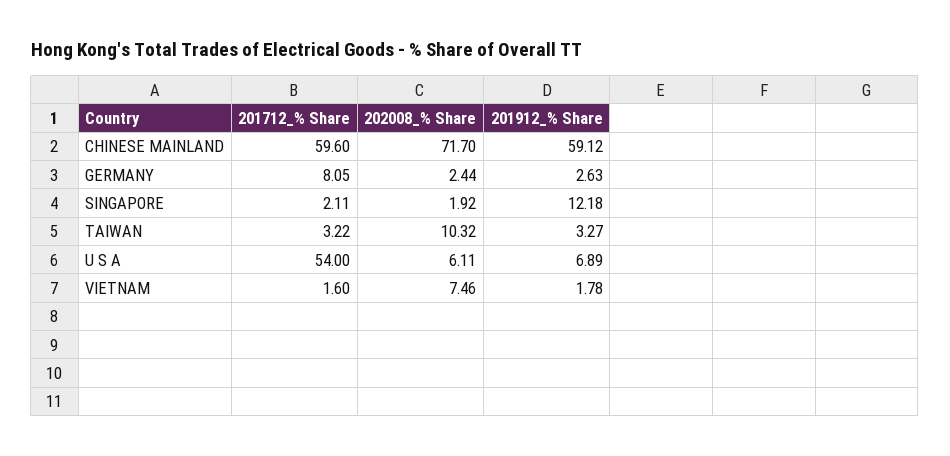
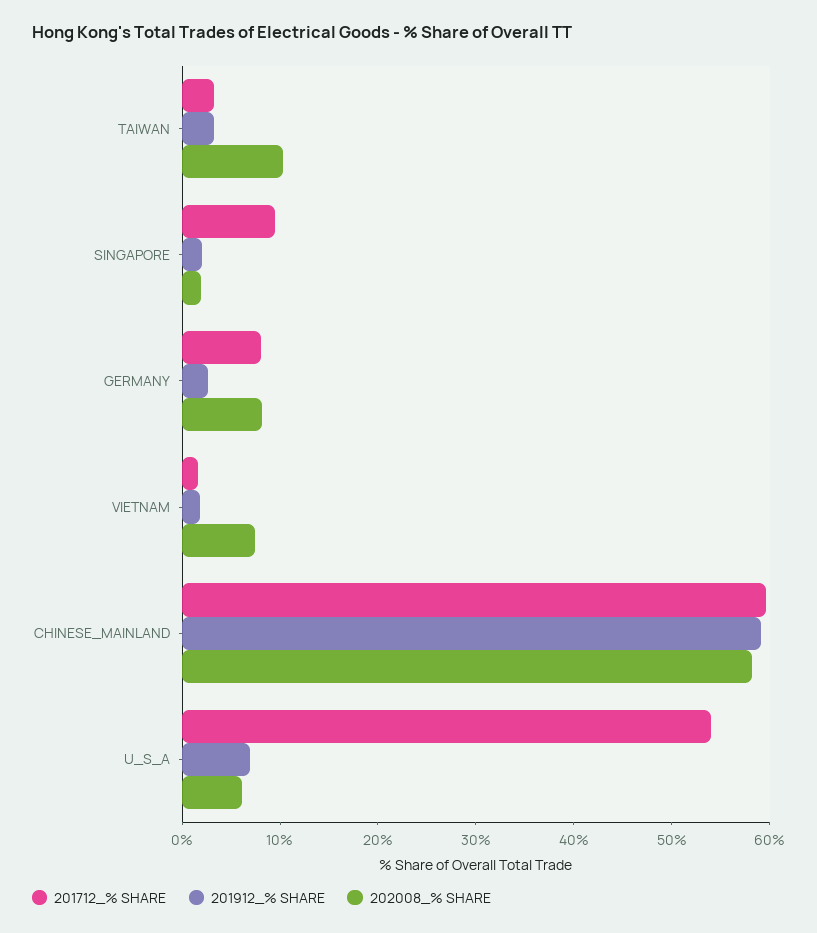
202008_% Share, CHINESE MAINLAND: 71.7 -> 58
202008_% Share, GERMANY: 2.44 -> 8
201712_% Share, SINGAPORE: 2.11 -> 10
201912_% Share, SINGAPORE: 12.18 -> 2

